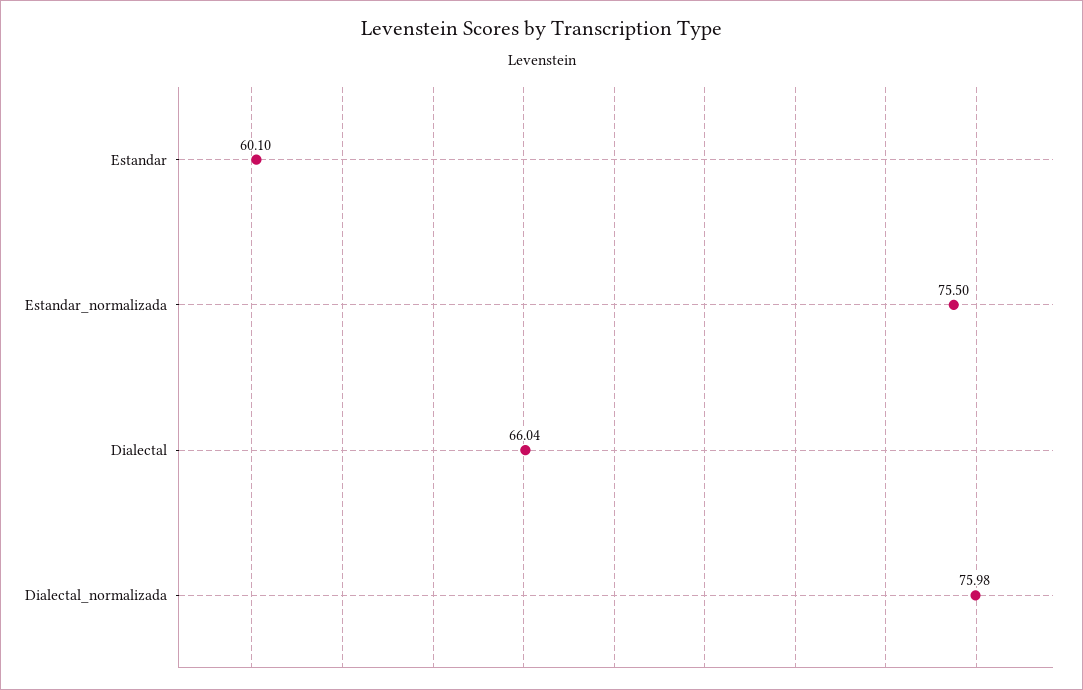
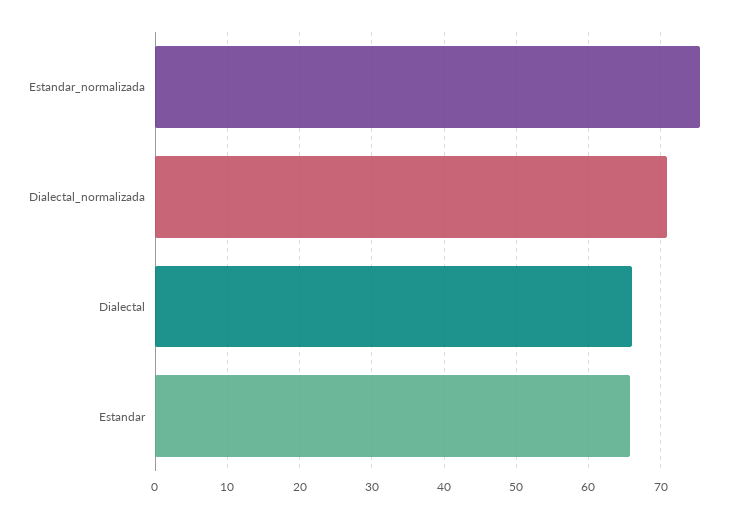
Estandar: 60.1 -> 66
Dialectal_normalizada: 75.98 -> 71

